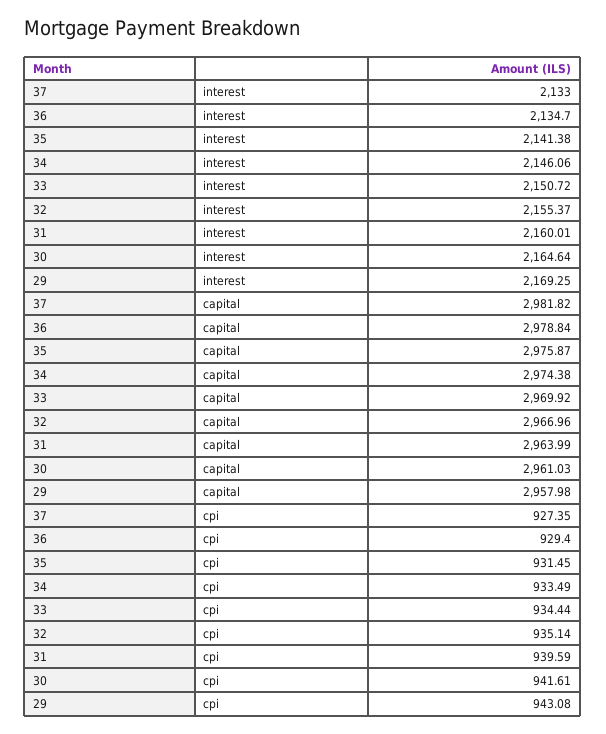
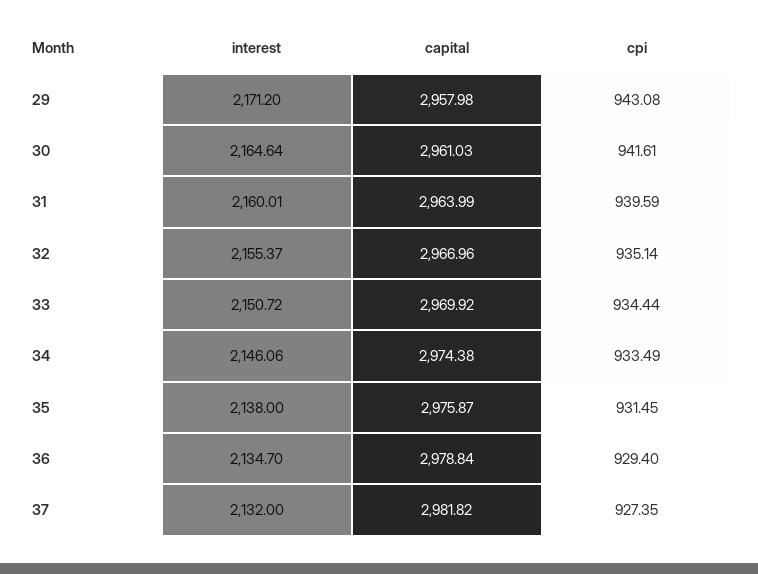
37, interest: 2133 -> 2132
35, interest: 2141.38 -> 2138
29, interest: 2169.25 -> 2171.2

